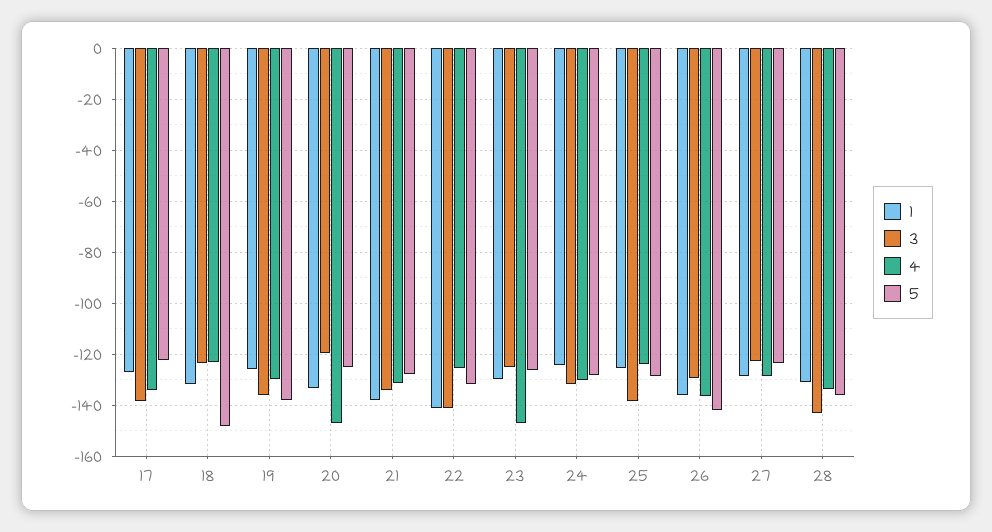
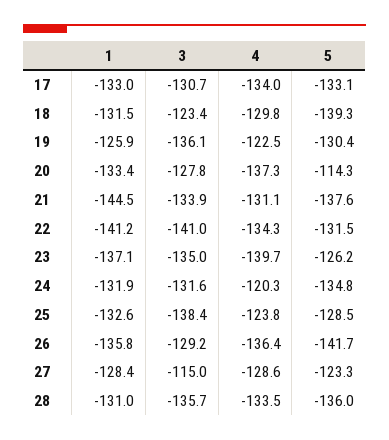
1, 17: -127.5 -> -133
3, 17: -137.5 -> -130.7
5, 17: -122.5 -> -133.1
4, 18: -122.5 -> -129.8
5, 18: -147.5 -> -139.3
4, 19: -130 -> -122.5
5, 19: -137.5 -> -130.4
3, 20: -120 -> -127.8
4, 20: -147.5 -> -137.3
5, 20: -125 -> -114.3
1, 21: -137.5 -> -144.5
5, 21: -127.5 -> -137.6
4, 22: -125 -> -134.3
1, 23: -130 -> -137.1
3, 23: -125 -> -135
4, 23: -147.5 -> -139.7
1, 24: -125 -> -131.9
4, 24: -130 -> -120.3
5, 24: -127.5 -> -134.8
1, 25: -125 -> -132.6
3, 27: -122.5 -> -115
3, 28: -142.5 -> -135.7

